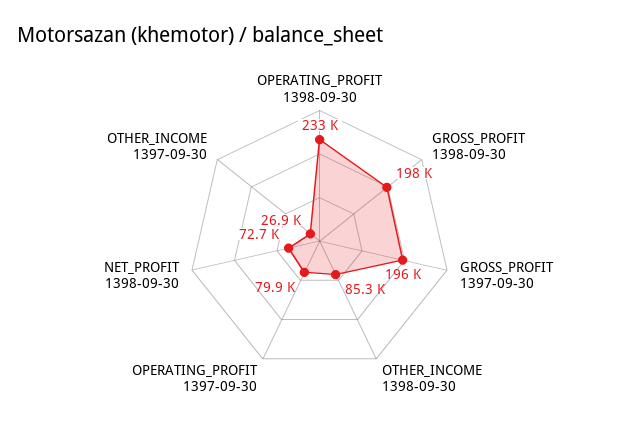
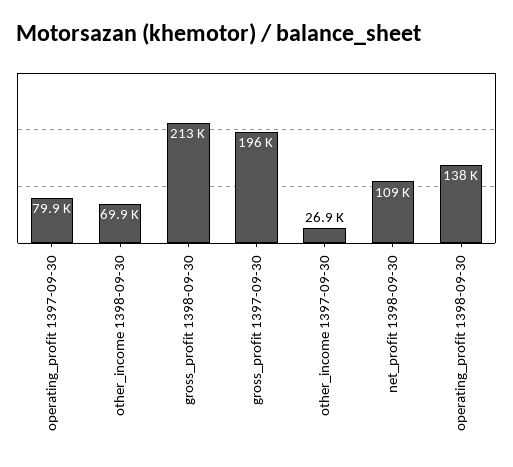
OPERATING_PROFIT 1398-09-30: 233000 -> 138000
GROSS_PROFIT 1398-09-30: 198000 -> 213000
OTHER_INCOME 1398-09-30: 85300 -> 69900
NET_PROFIT 1398-09-30: 72700 -> 109000

